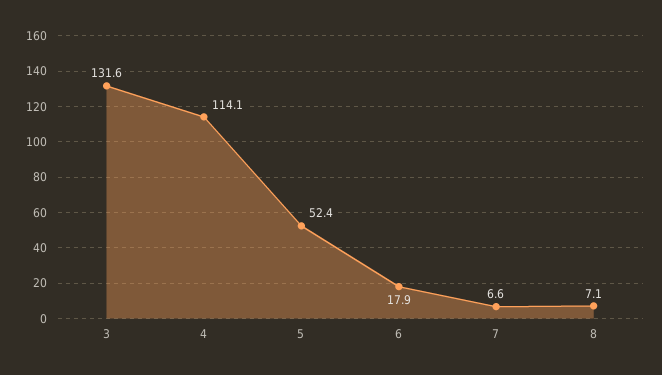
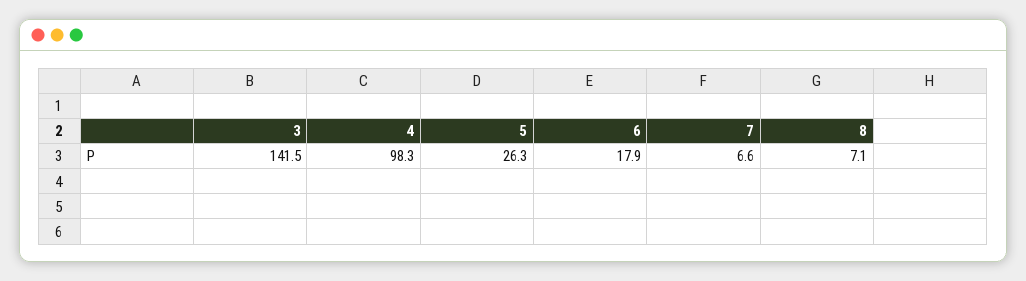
3: 131.6 -> 141.5
4: 114.1 -> 98.3
5: 52.4 -> 26.3

